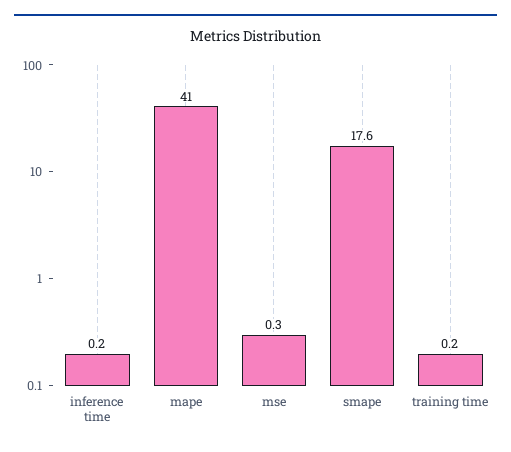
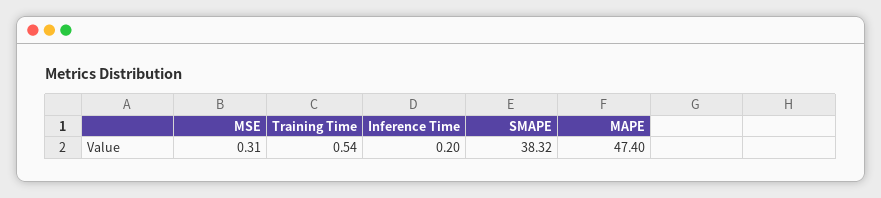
mape: 41 -> 47.4
smape: 17.6 -> 38.32
training time: 0.2 -> 0.54

